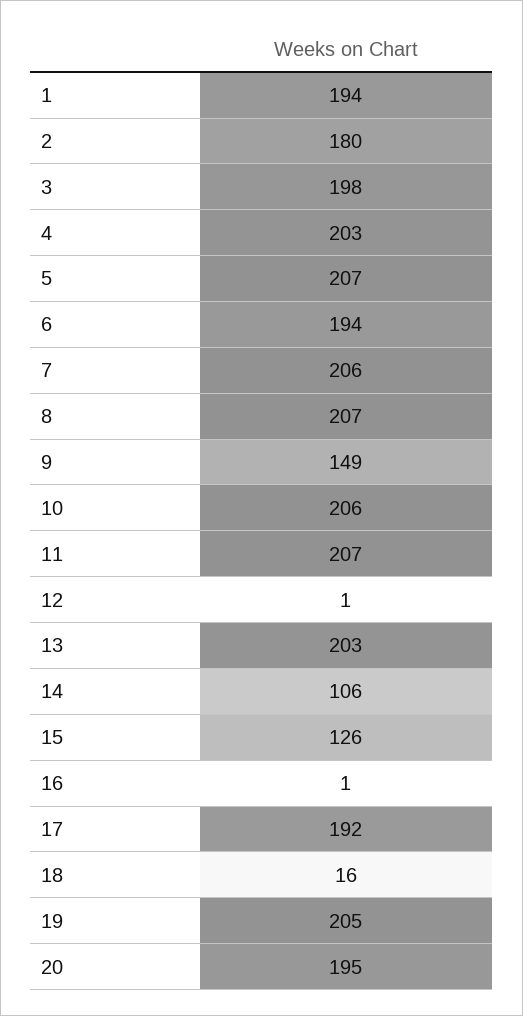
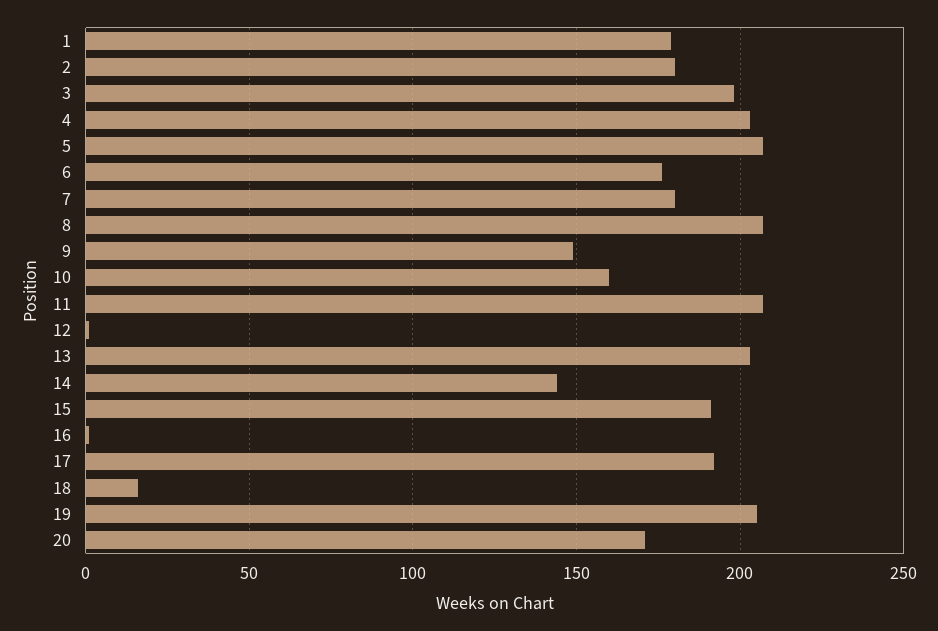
1: 194 -> 180
6: 194 -> 175
7: 206 -> 180
10: 206 -> 160
14: 106 -> 145
15: 126 -> 190
20: 195 -> 170

